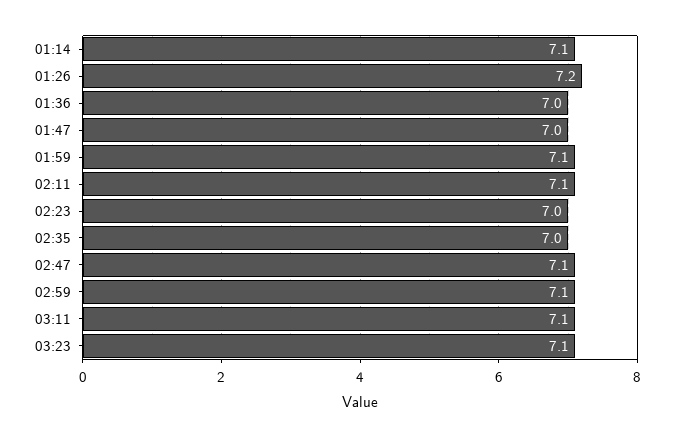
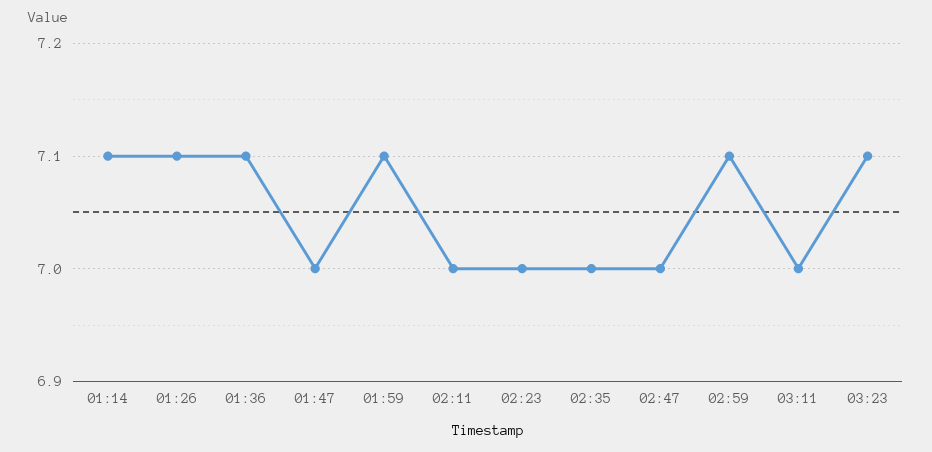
01:26: 7.2 -> 7.1
01:36: 7 -> 7.1
02:11: 7.1 -> 7
02:47: 7.1 -> 7
03:11: 7.1 -> 7

